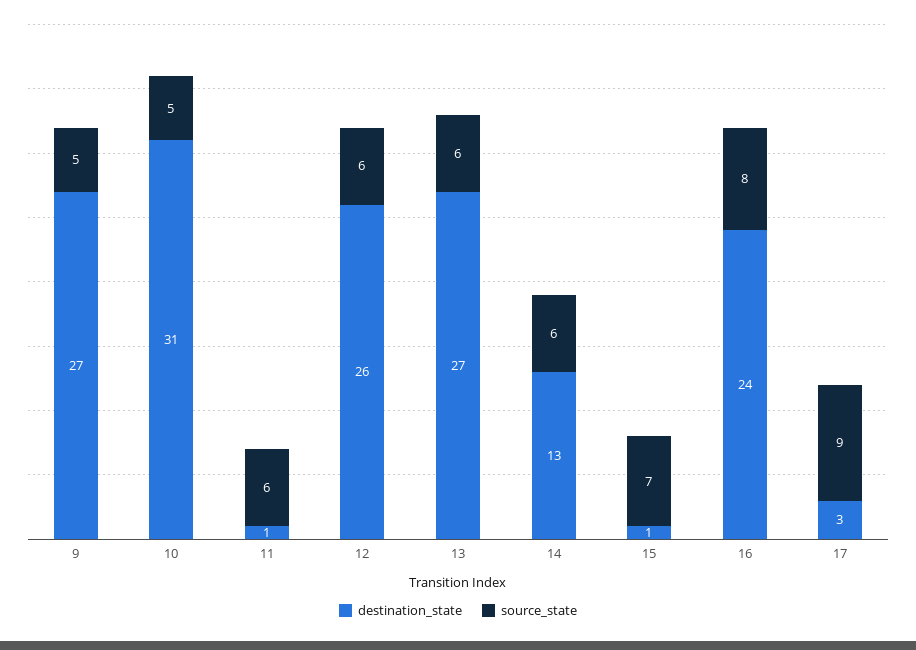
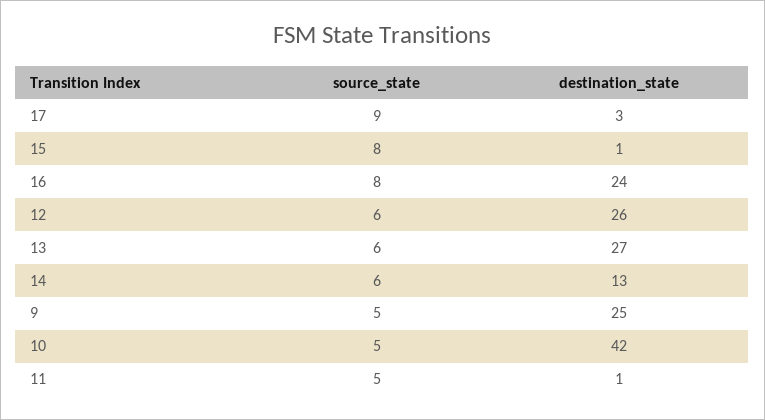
destination_state, 9: 27 -> 25
destination_state, 10: 31 -> 42
source_state, 11: 6 -> 5
source_state, 15: 7 -> 8

